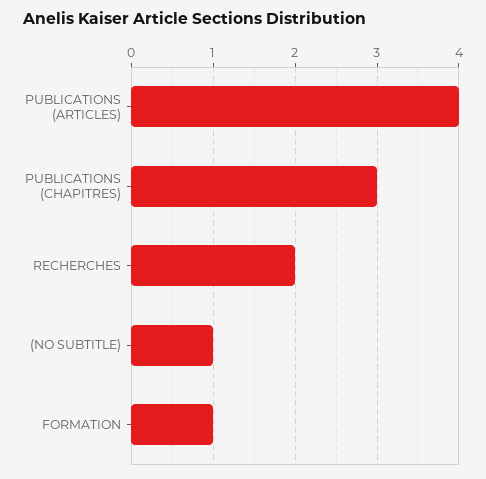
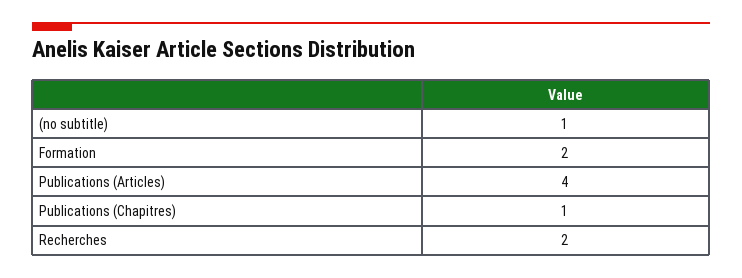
PUBLICATIONS (CHAPITRES): 3 -> 1
FORMATION: 1 -> 2

